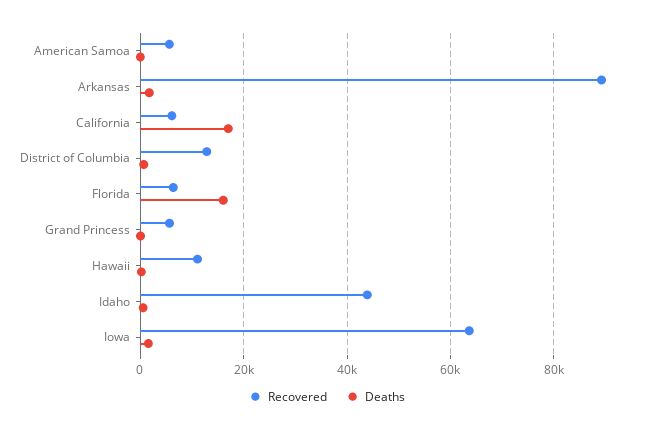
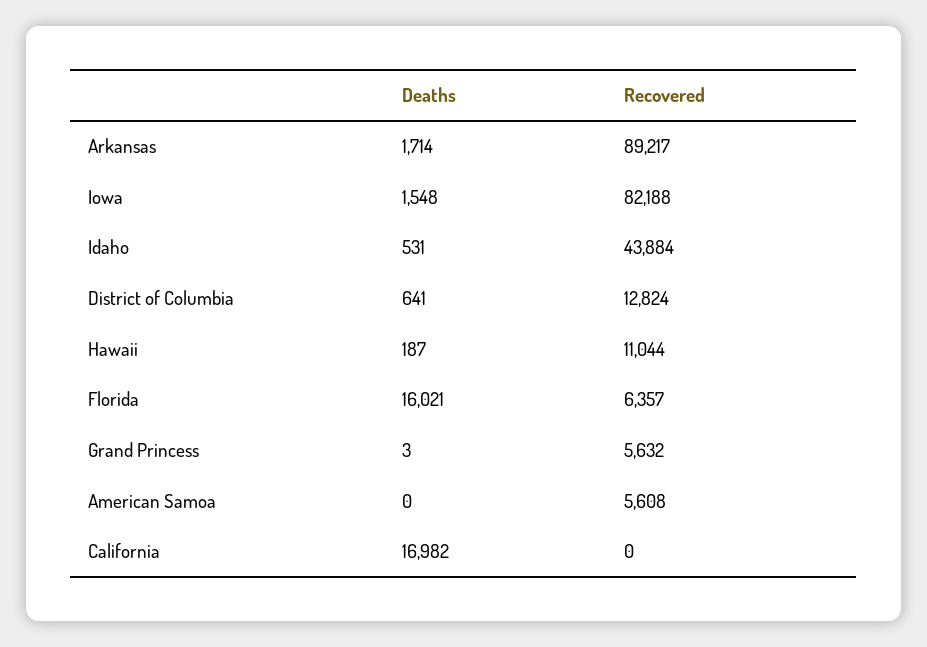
Recovered, California: 6000 -> 0
Recovered, Iowa: 64000 -> 82188

